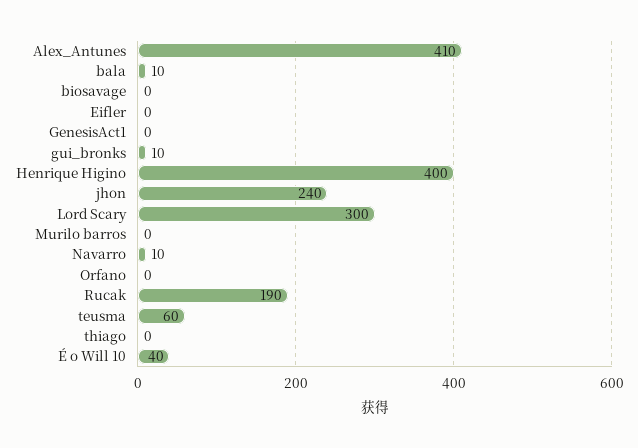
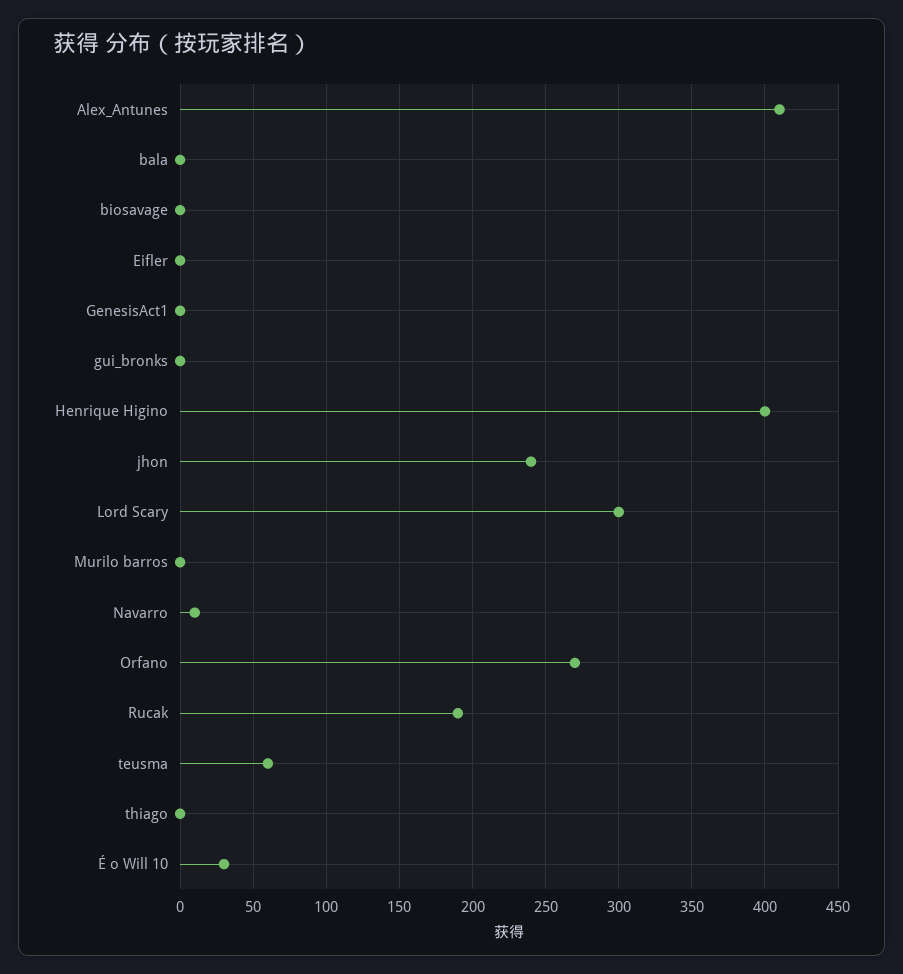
bala: 10 -> 0
gui_bronks: 10 -> 0
Orfano: 0 -> 270
É o Will 10: 40 -> 30

